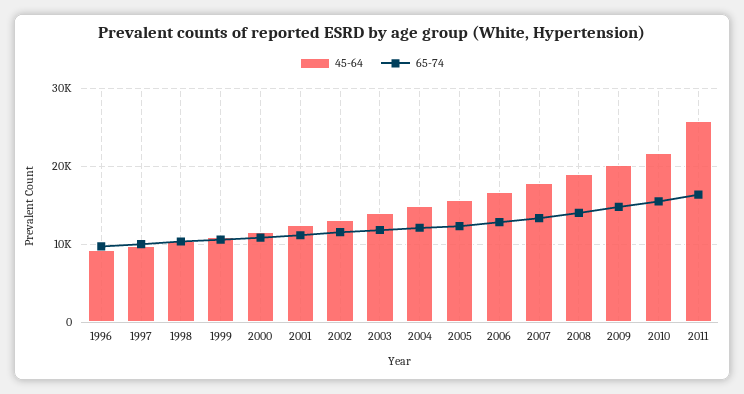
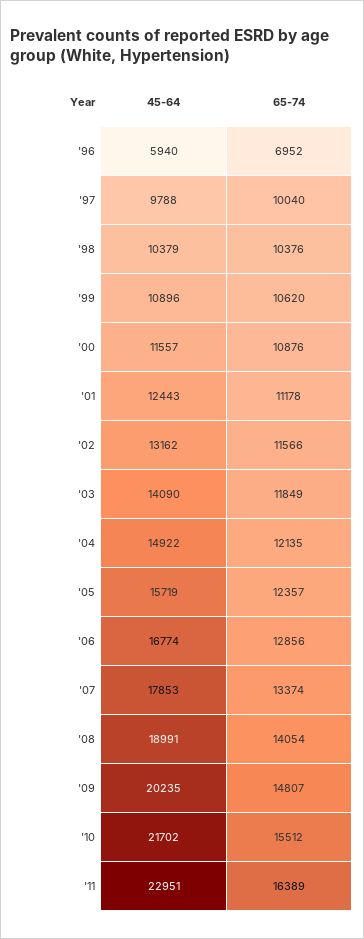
45-64, 1996: 9000 -> 5940
65-74, 1996: 10000 -> 6952
45-64, 2011: 26000 -> 22951

